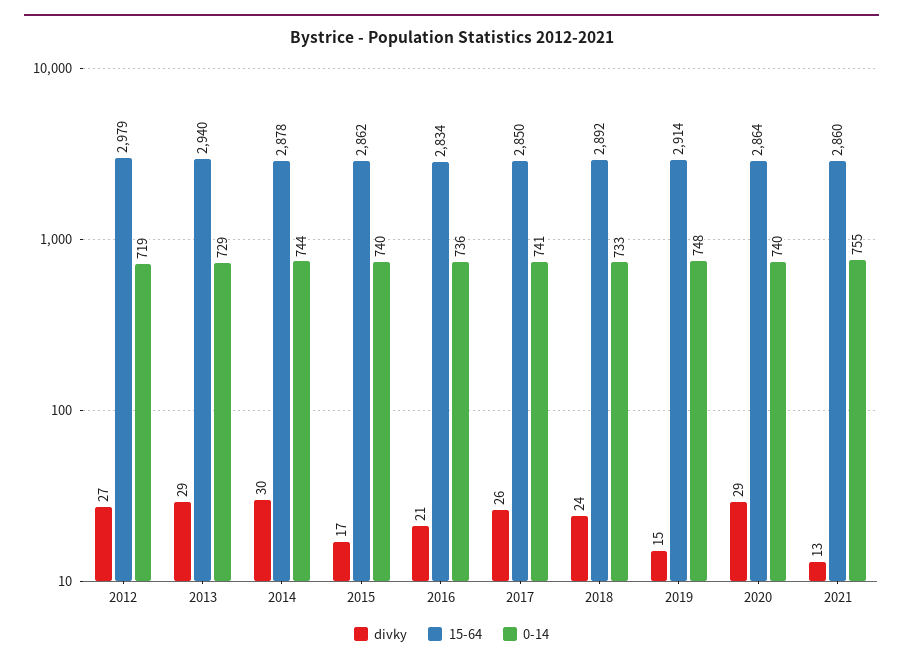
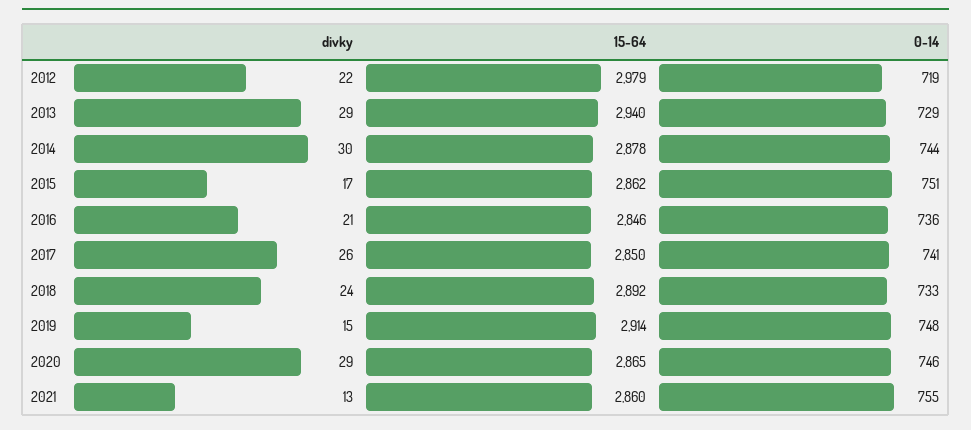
divky, 2012: 27 -> 22
0-14, 2015: 740 -> 751
15-64, 2016: 2834 -> 2846
15-64, 2020: 2864 -> 2865
0-14, 2020: 740 -> 746

